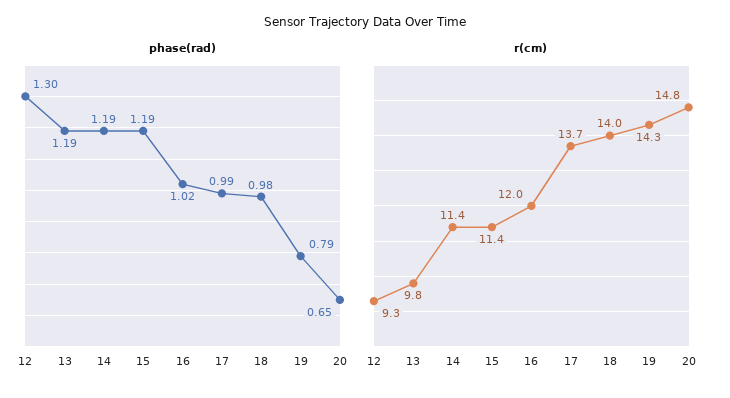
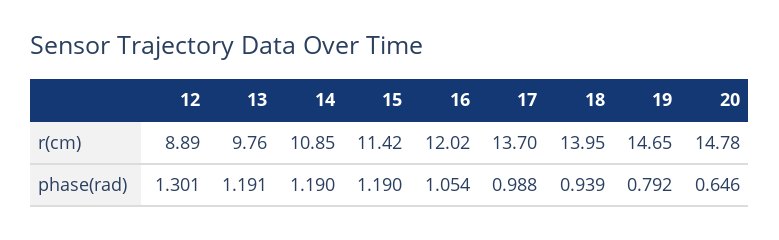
phase(rad), 16: 1.02 -> 1.054
phase(rad), 18: 0.98 -> 0.939
r(cm), 12: 9.3 -> 8.89
r(cm), 14: 11.4 -> 10.85
r(cm), 19: 14.3 -> 14.65

